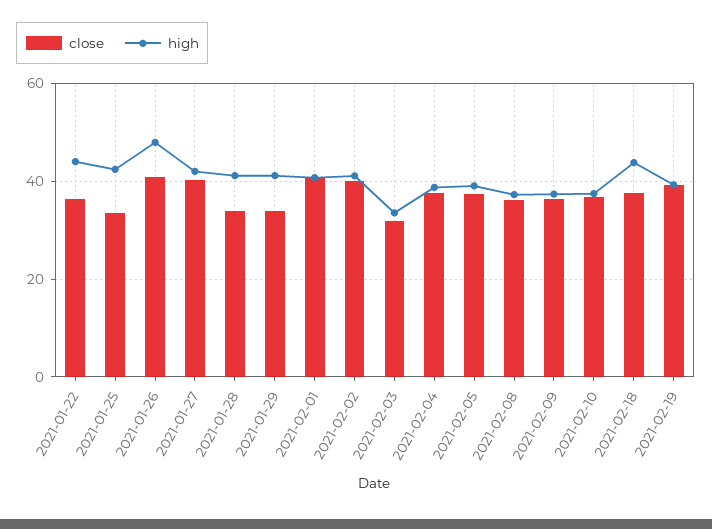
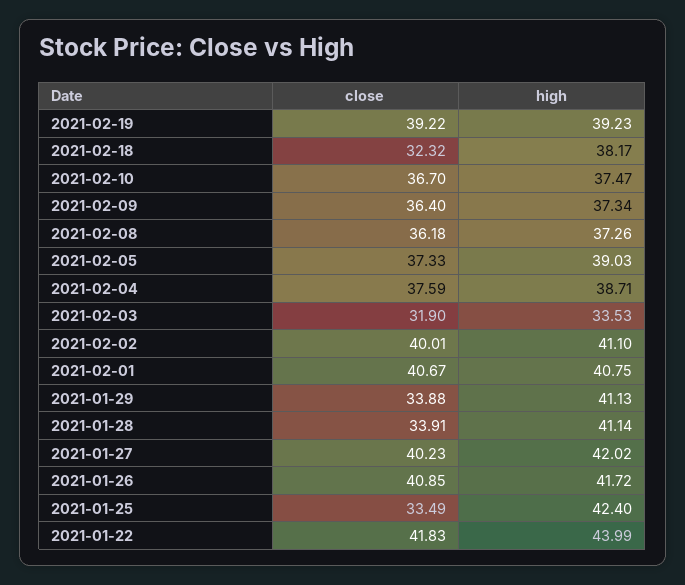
close, 2021-01-22: 36 -> 41.83
high, 2021-01-26: 48 -> 41.72
close, 2021-02-18: 38 -> 32.32
high, 2021-02-18: 44 -> 38.17

